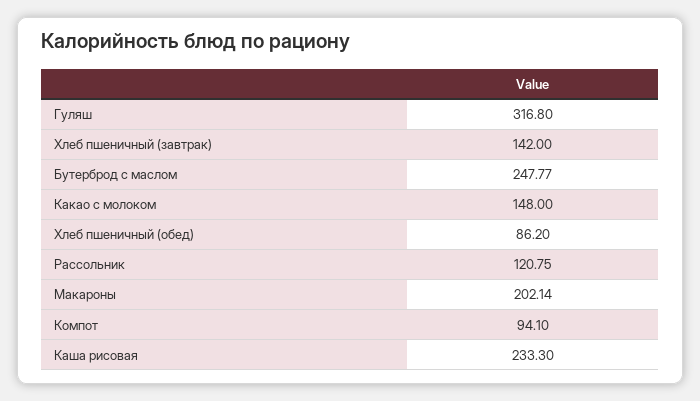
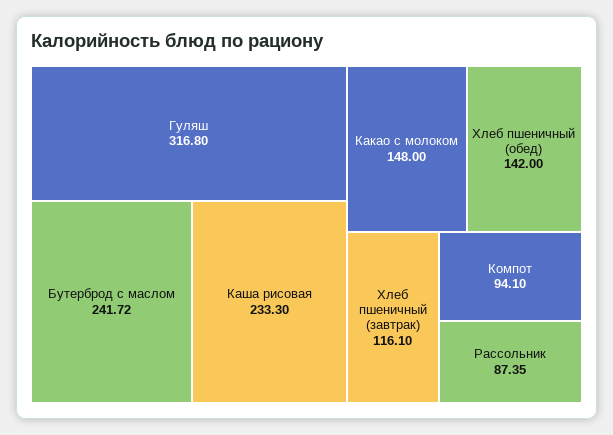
Хлеб пшеничный (завтрак): 142 -> 116.1
Бутерброд с маслом: 247.77 -> 241.72
Хлеб пшеничный (обед): 86.2 -> 142
Рассольник: 120.75 -> 87.35
Макароны: 202.14 -> none

